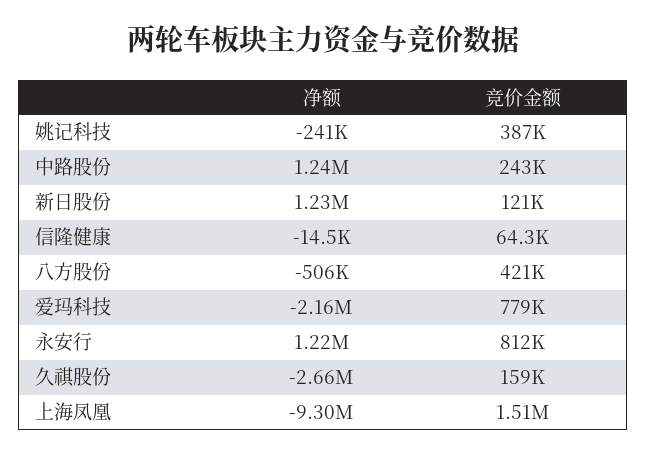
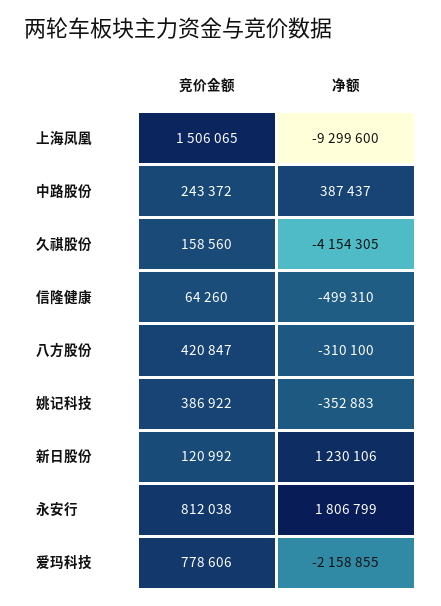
净额, 姚记科技: -241000 -> -352883
净额, 中路股份: 1240000 -> 387437
净额, 信隆健康: -14500 -> -499310
净额, 八方股份: -506000 -> -310100
净额, 永安行: 1220000 -> 1806799
净额, 久祺股份: -2660000 -> -4154305

